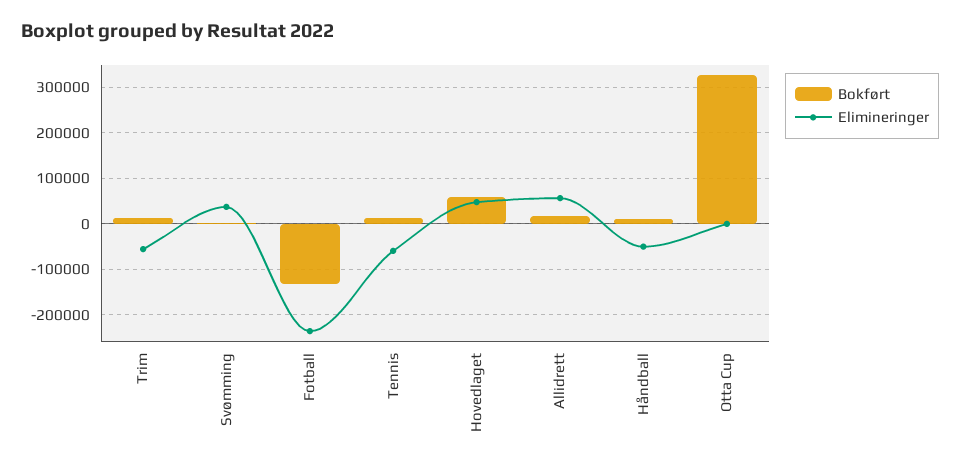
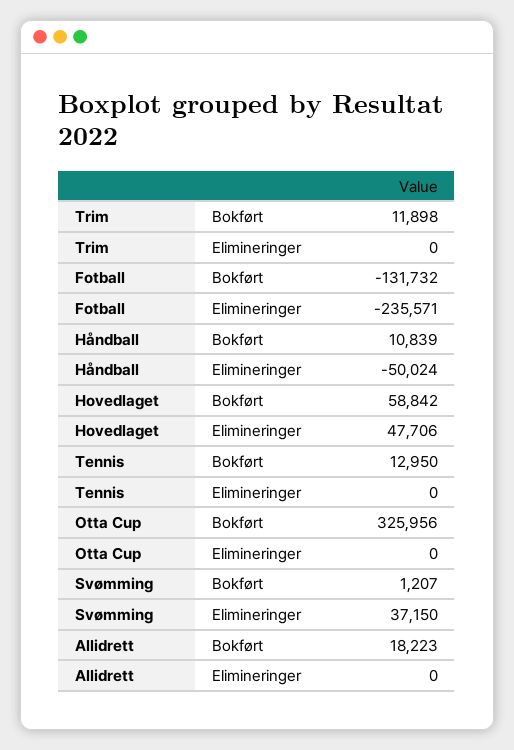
Elimineringer, Trim: -60000 -> 0
Elimineringer, Tennis: -60000 -> 0
Elimineringer, Allidrett: 60000 -> 0

